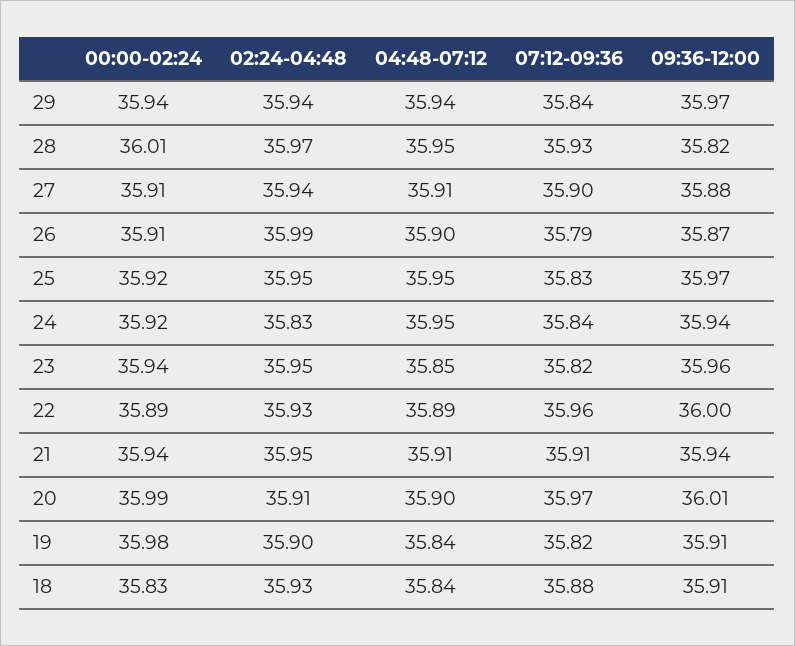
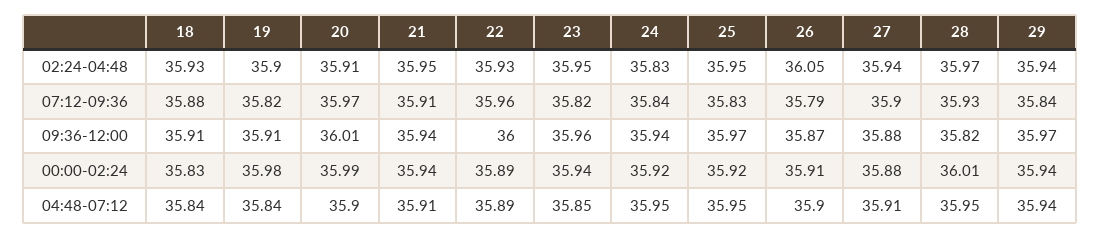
00:00-02:24, 27: 35.91 -> 35.88
02:24-04:48, 26: 35.99 -> 36.05

